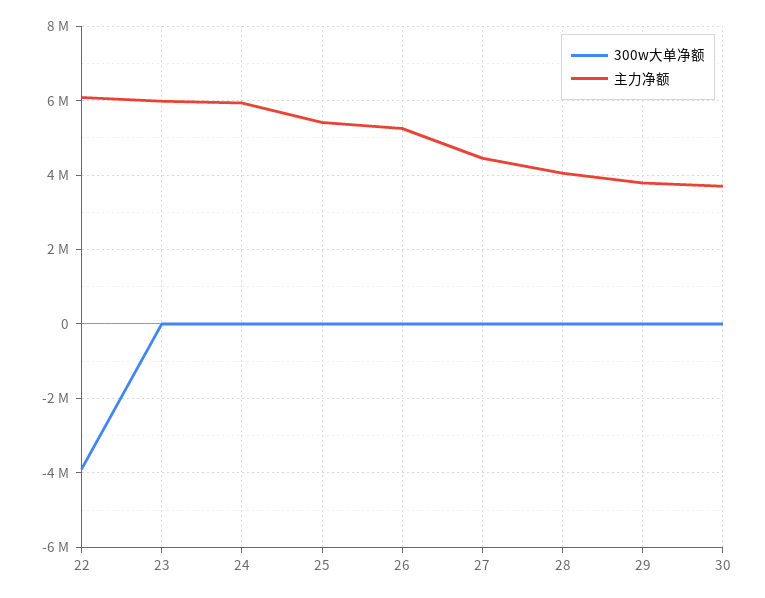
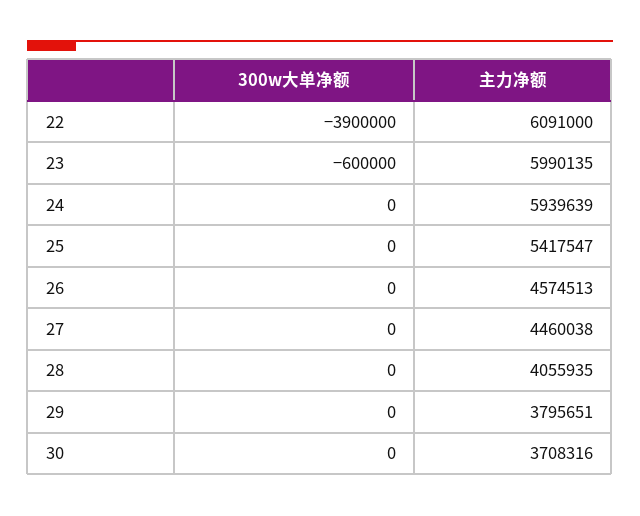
300w大单净额, 23: 0 -> -600000
主力净额, 26: 5200000 -> 4574513

